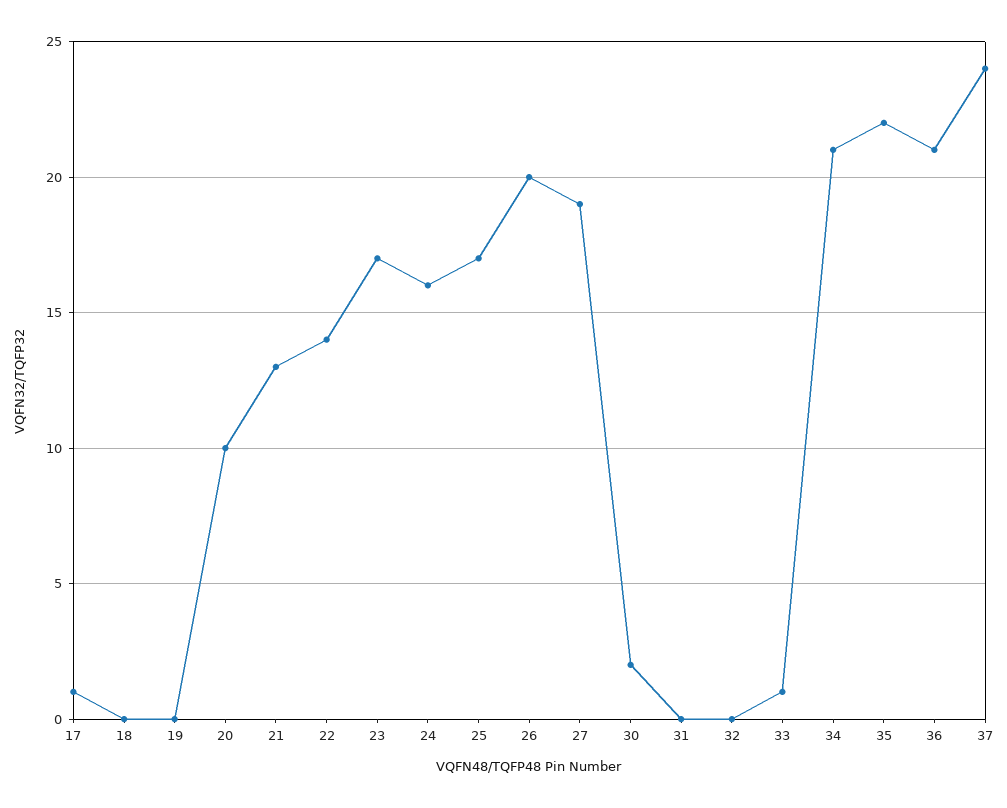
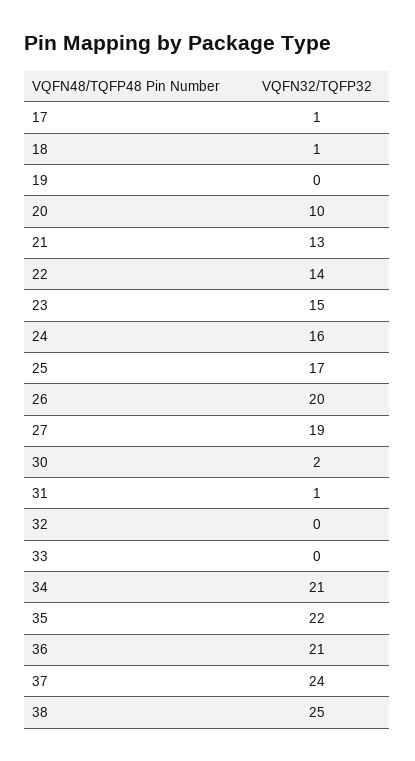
18: 0 -> 1
23: 17 -> 15
31: 0 -> 1
33: 1 -> 0
38: none -> 25

